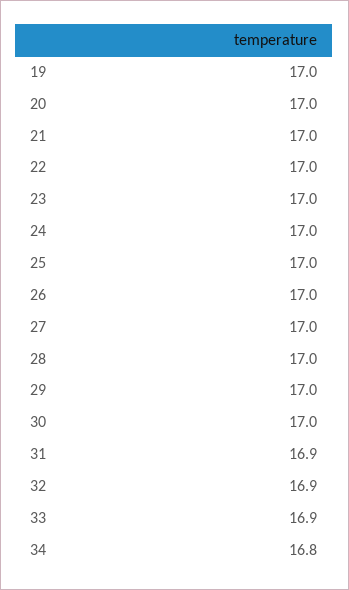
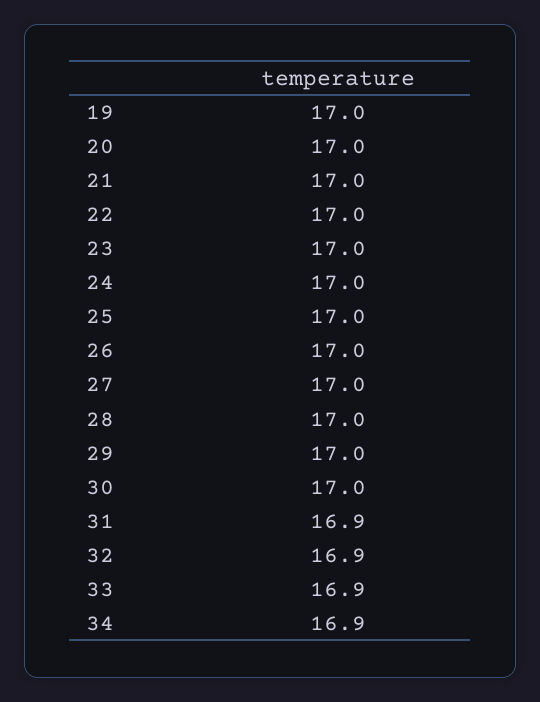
34: 16.8 -> 16.9

